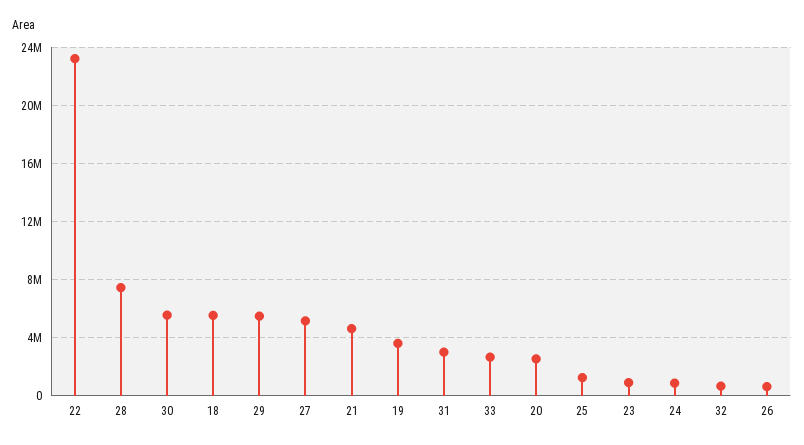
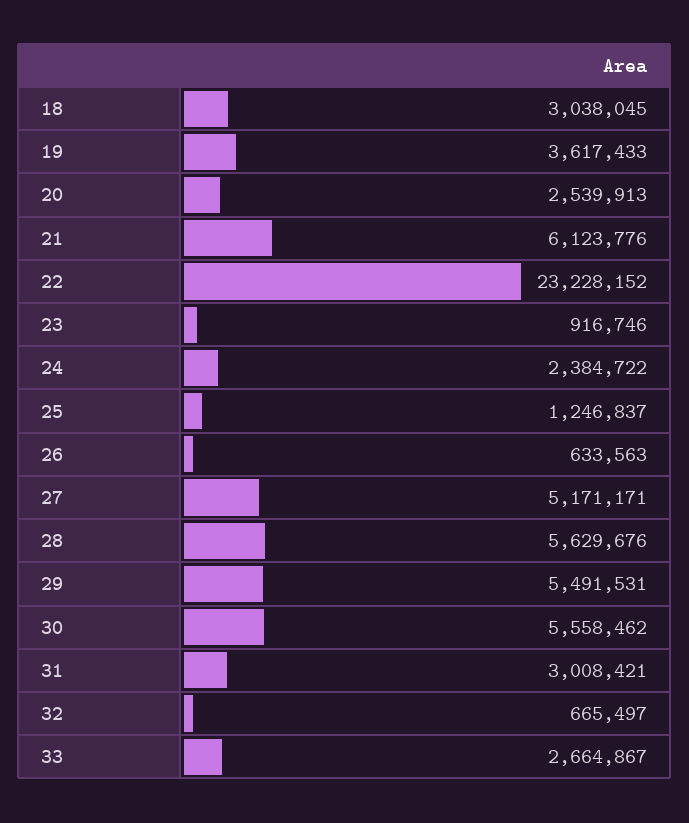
28: 7500000 -> 5629676
18: 5500000 -> 3038045
21: 4500000 -> 6123776
24: 1000000 -> 2384722

